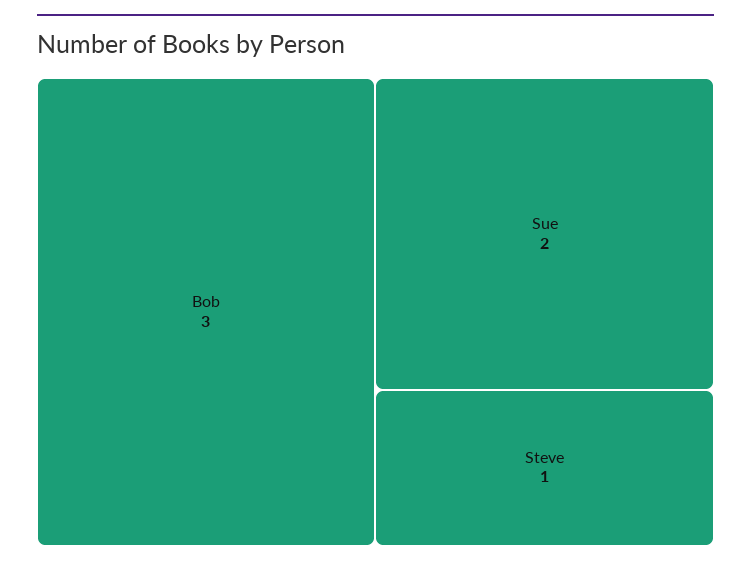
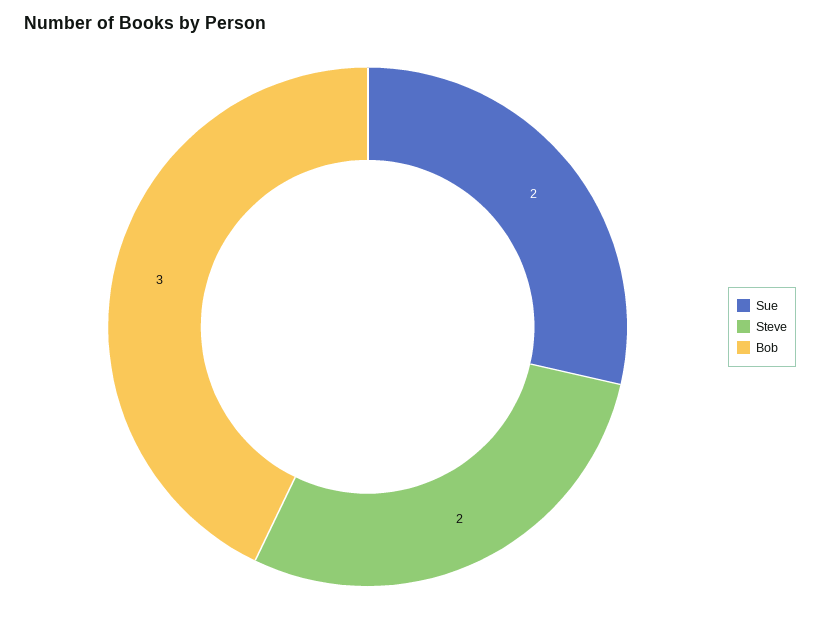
Steve: 1 -> 2

